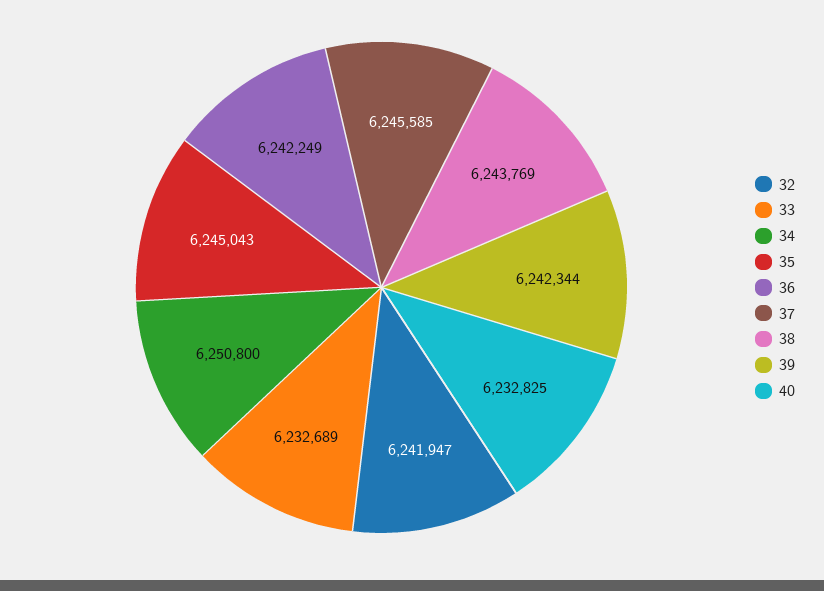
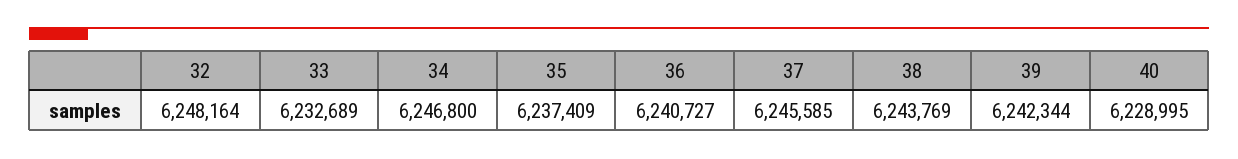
32: 6241947 -> 6248164
34: 6250800 -> 6246800
35: 6245043 -> 6237409
36: 6242249 -> 6240727
40: 6232825 -> 6228995

